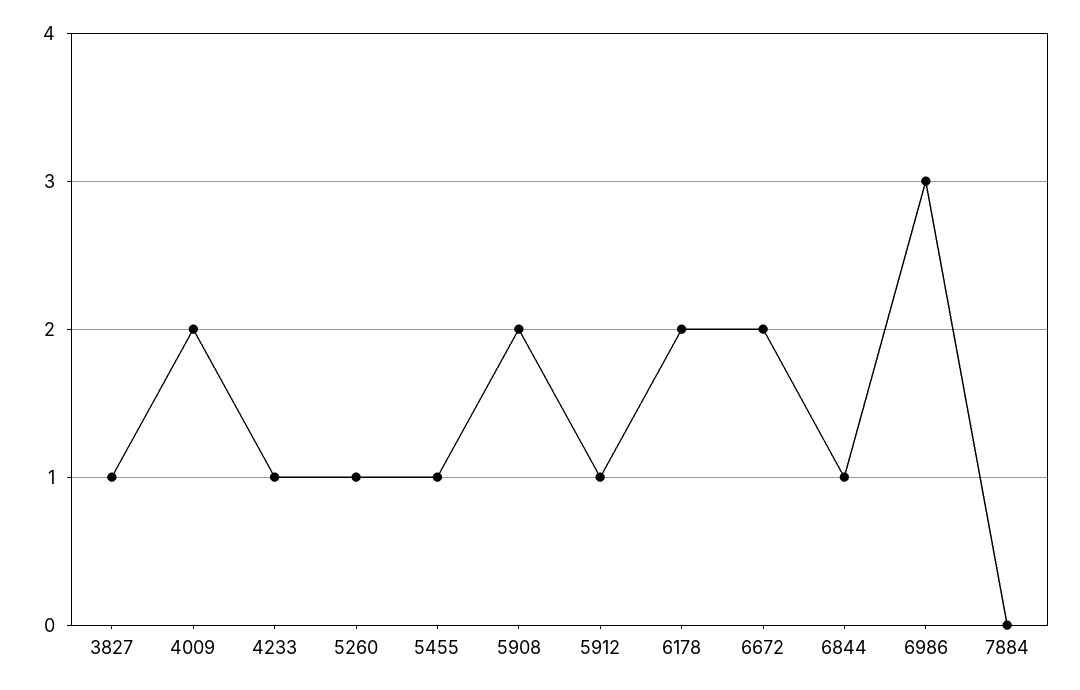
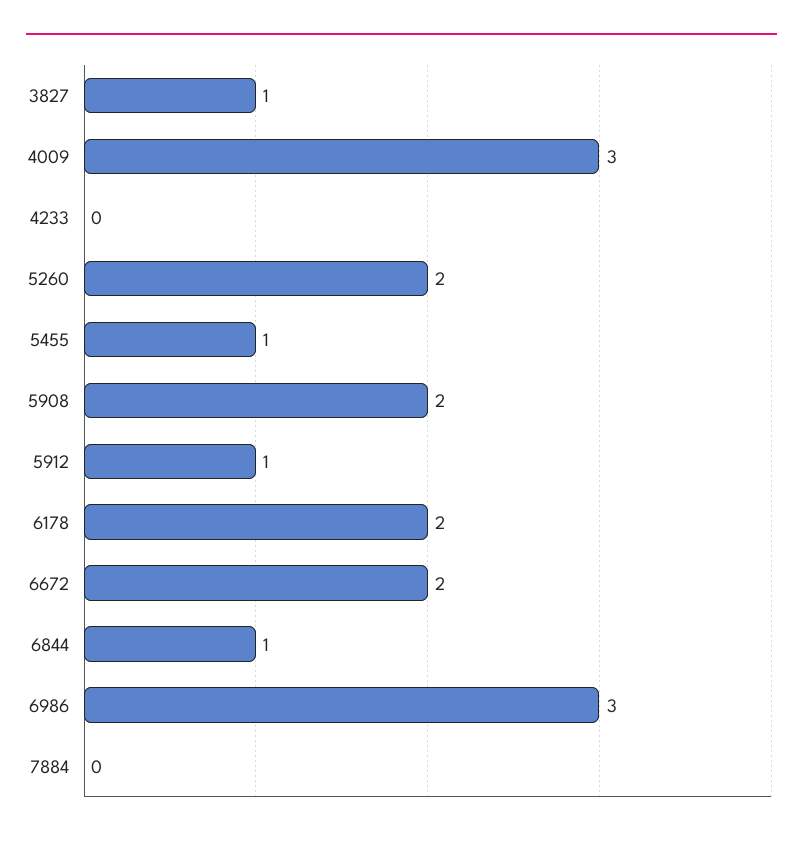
4009: 2 -> 3
4233: 1 -> 0
5260: 1 -> 2

